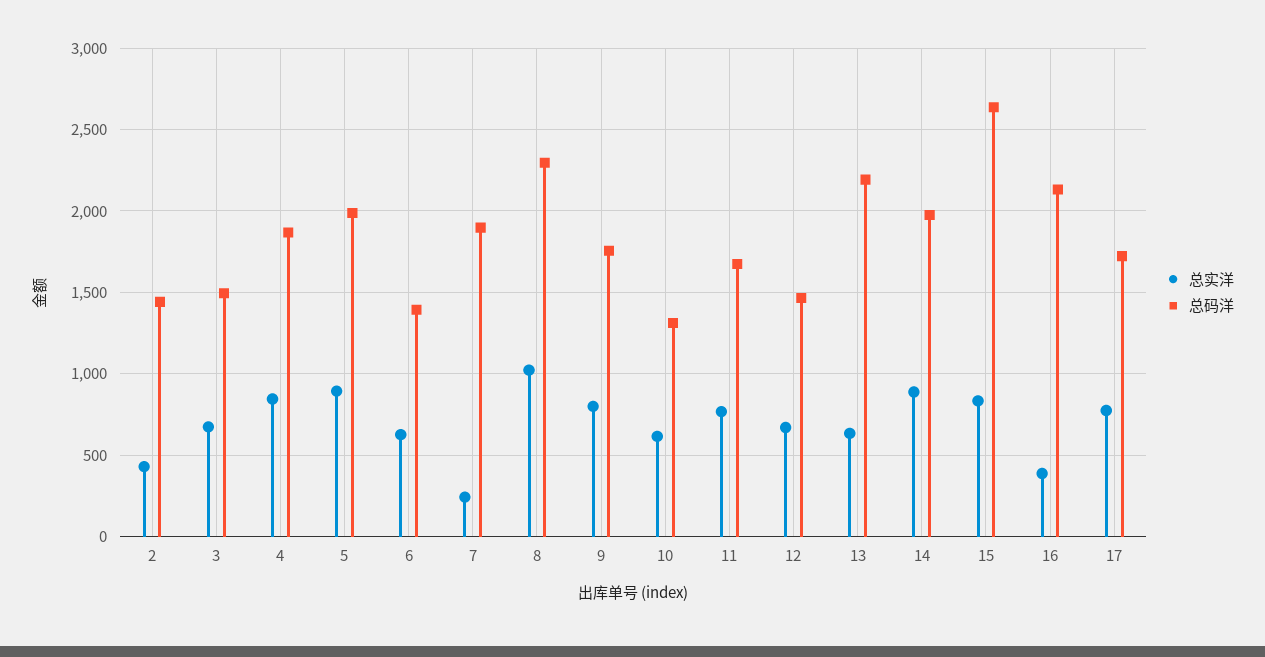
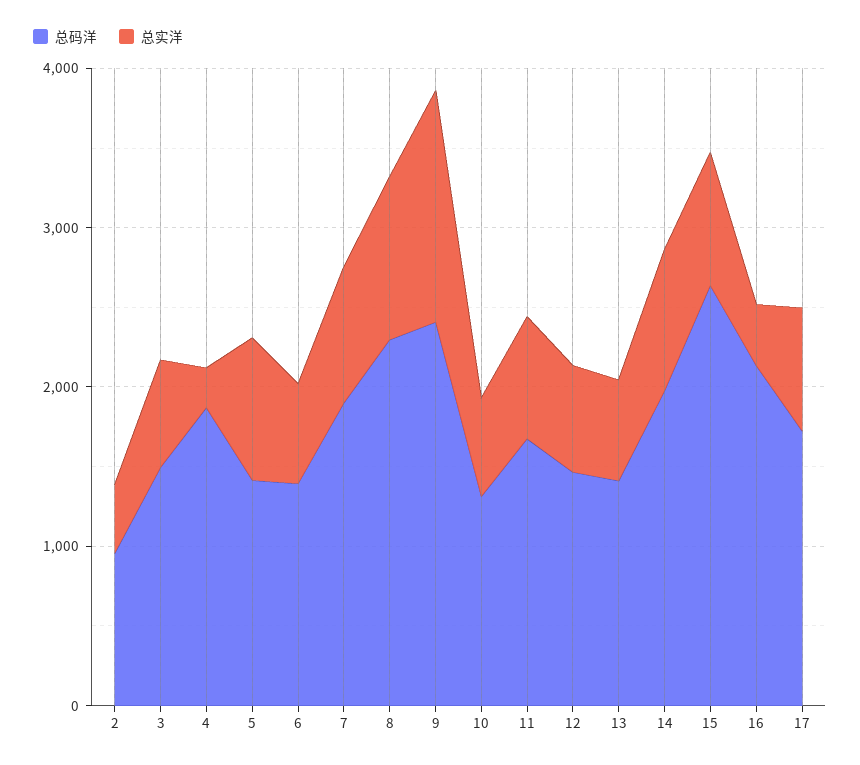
总码洋, 2: 1450 -> 1000
总实洋, 4: 850 -> 200
总码洋, 5: 2000 -> 1400
总实洋, 7: 250 -> 800
总实洋, 9: 800 -> 1400
总码洋, 9: 1750 -> 2400
总码洋, 13: 2200 -> 1400

